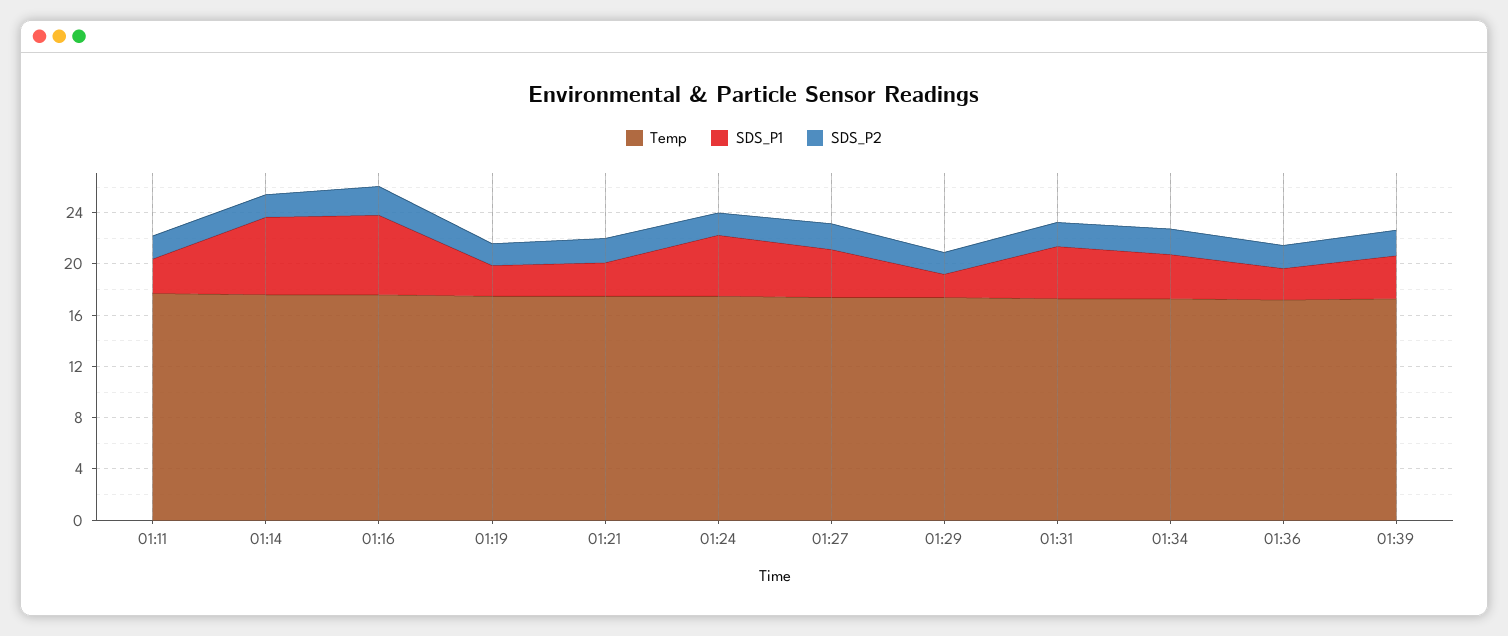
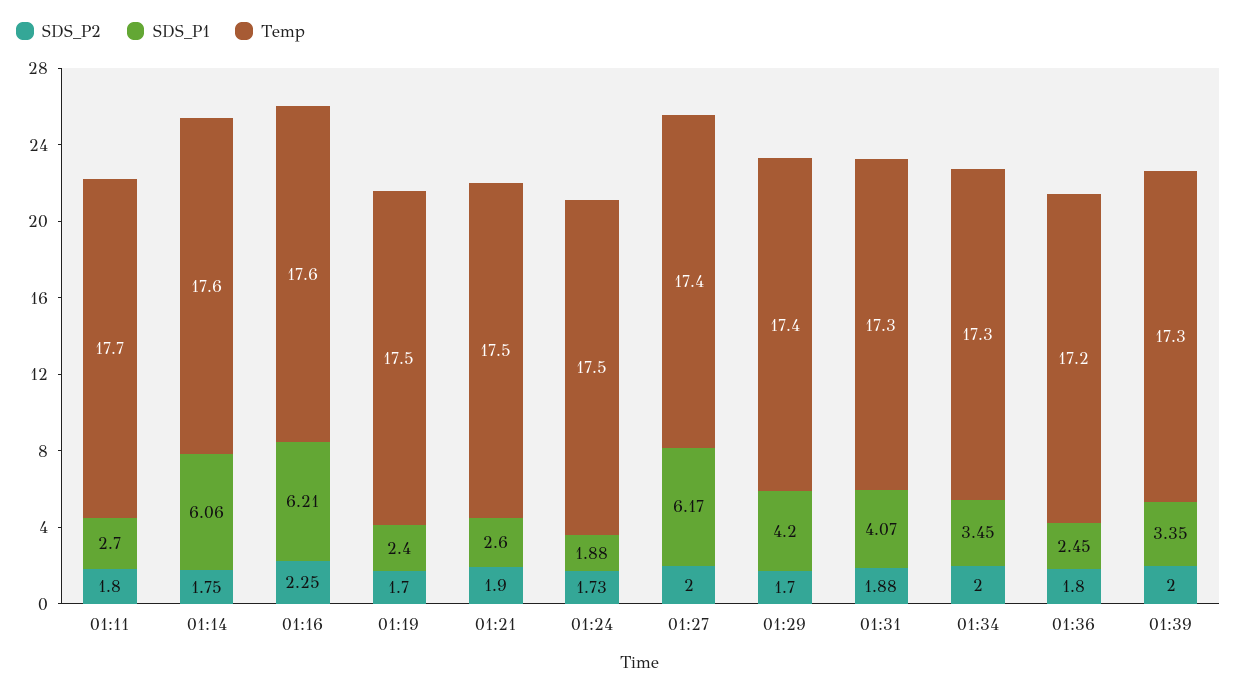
SDS_P1, 01:24: 5 -> 1.88
SDS_P1, 01:27: 4 -> 6.17
SDS_P1, 01:29: 2 -> 4.2

